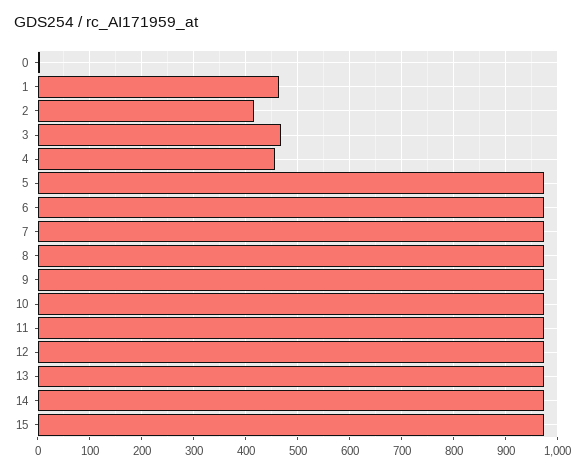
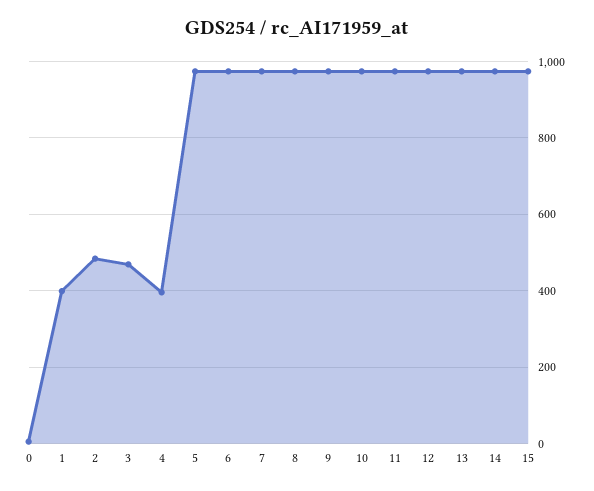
1: 460 -> 400
2: 420 -> 480
4: 460 -> 400

